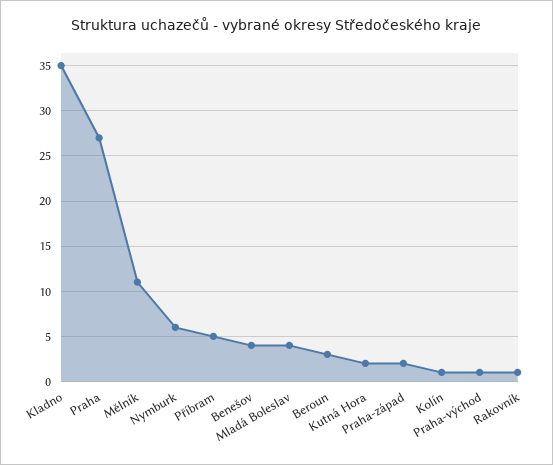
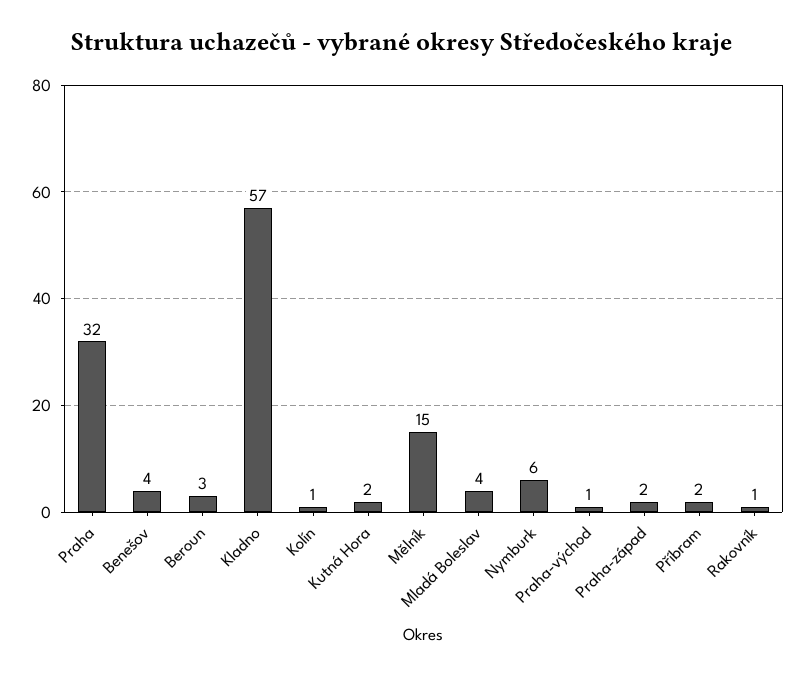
Kladno: 35 -> 57
Praha: 27 -> 32
Mělník: 11 -> 15
Příbram: 5 -> 2

